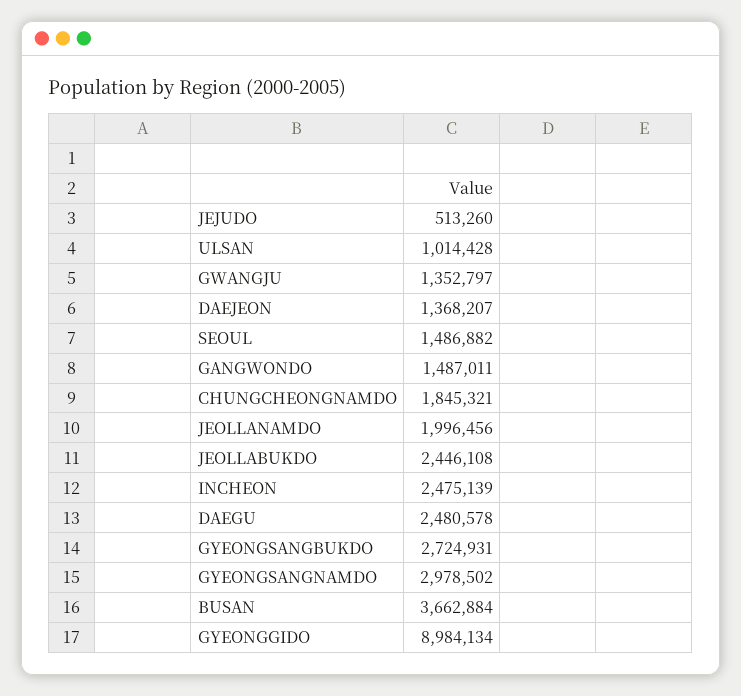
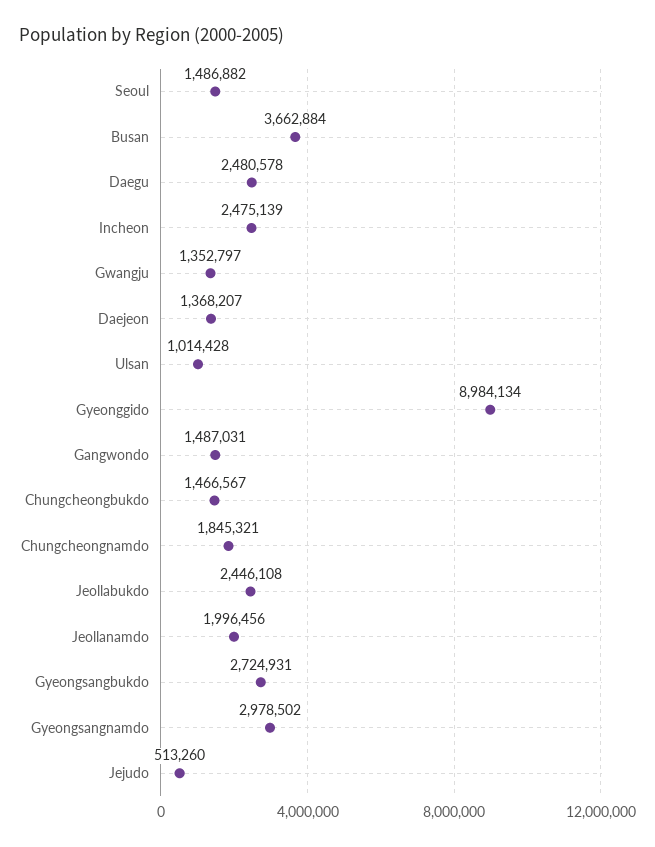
GANGWONDO: 1487011 -> 1487031
Chungcheongbukdo: none -> 1466567

